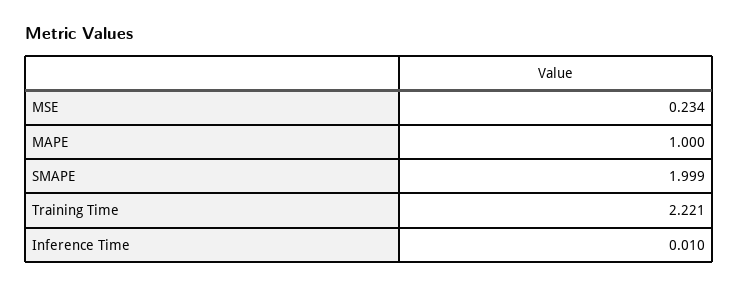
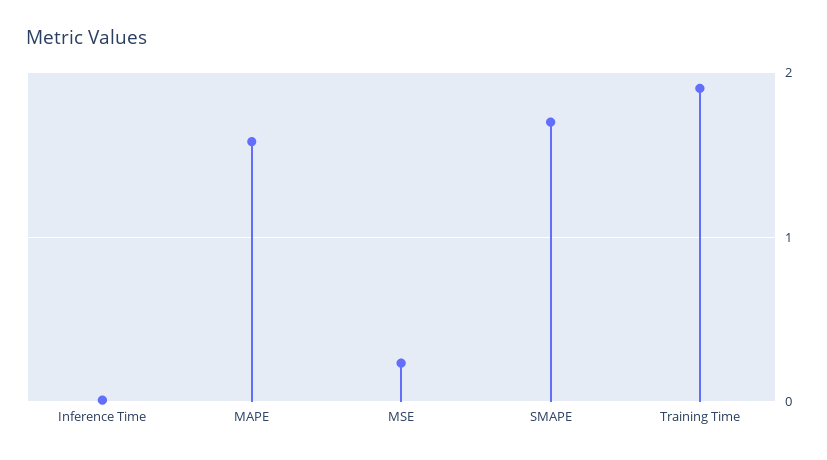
MAPE: 1 -> 1.6
SMAPE: 1.999 -> 1.7
Training Time: 2.221 -> 1.9

